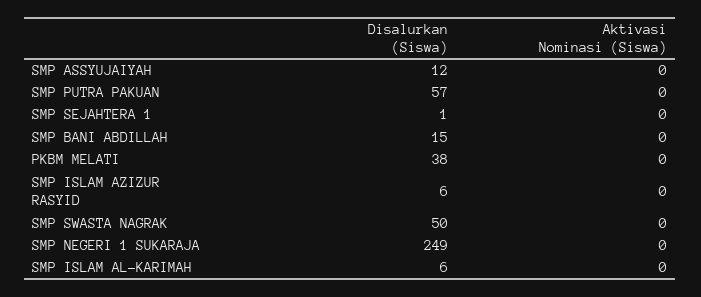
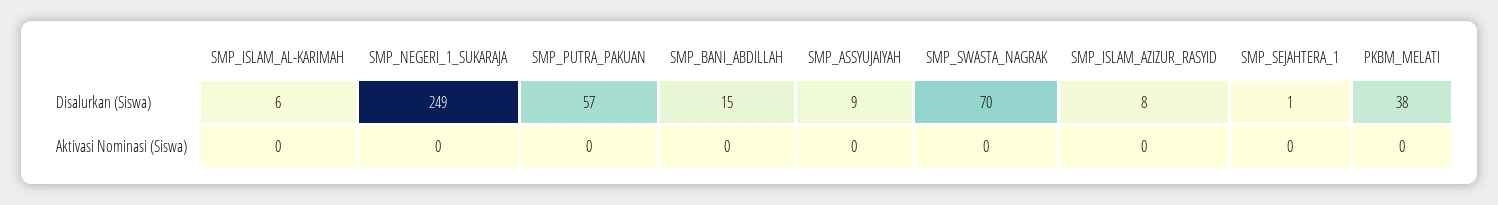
Disalurkan (Siswa), SMP ASSYUJAIYAH: 12 -> 9
Disalurkan (Siswa), SMP ISLAM AZIZUR RASYID: 6 -> 8
Disalurkan (Siswa), SMP SWASTA NAGRAK: 50 -> 70

